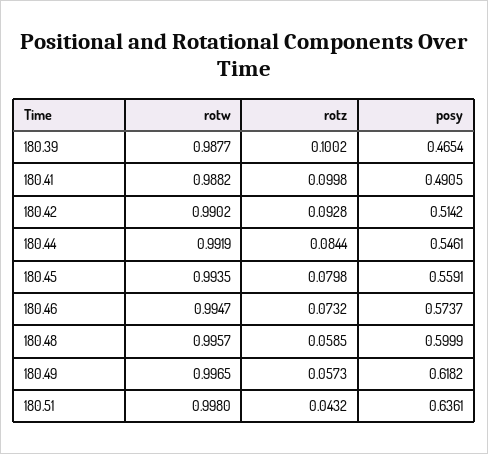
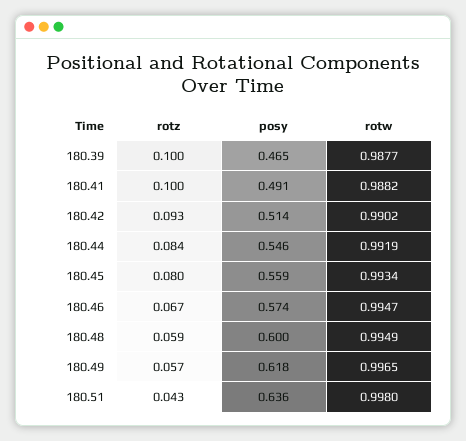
rotw, 180.45: 0.9935 -> 0.9934
rotz, 180.46: 0.0732 -> 0.067
rotw, 180.48: 0.9957 -> 0.9949

